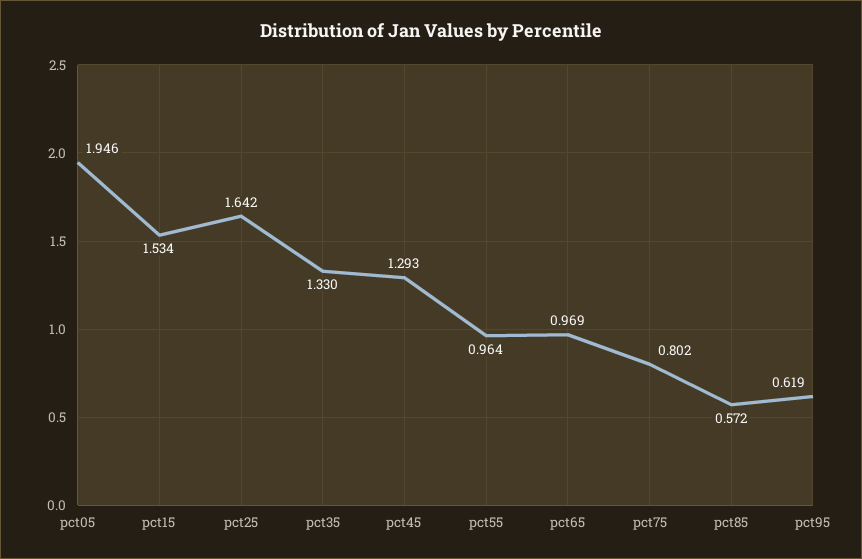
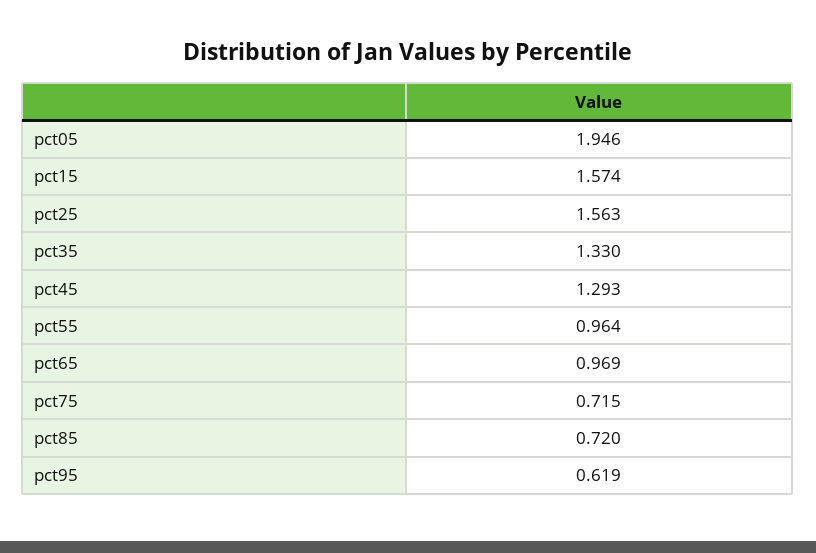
pct15: 1.534 -> 1.574
pct25: 1.642 -> 1.563
pct75: 0.802 -> 0.715
pct85: 0.572 -> 0.72

